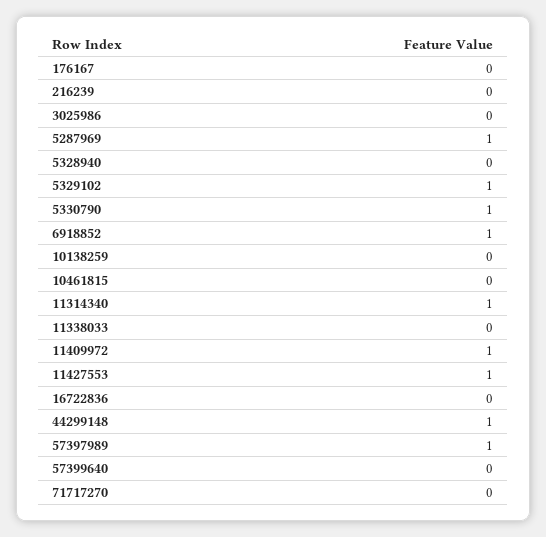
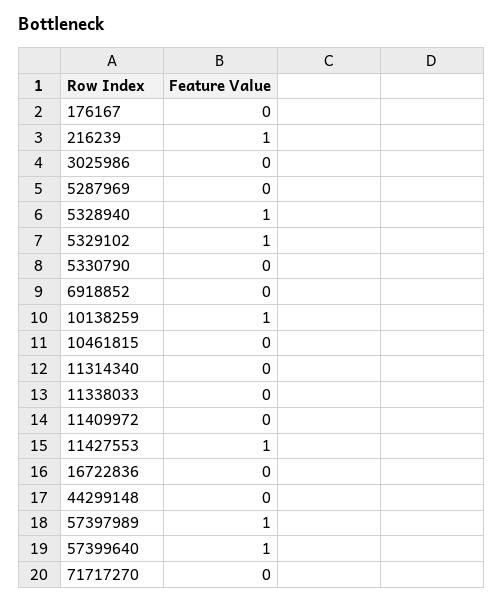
216239: 0 -> 1
5287969: 1 -> 0
5328940: 0 -> 1
5330790: 1 -> 0
6918852: 1 -> 0
10138259: 0 -> 1
11314340: 1 -> 0
11409972: 1 -> 0
44299148: 1 -> 0
57399640: 0 -> 1

